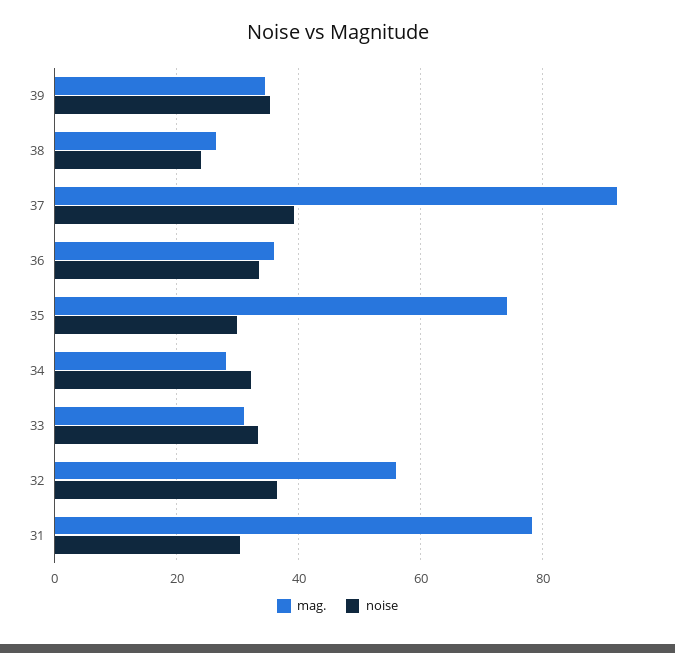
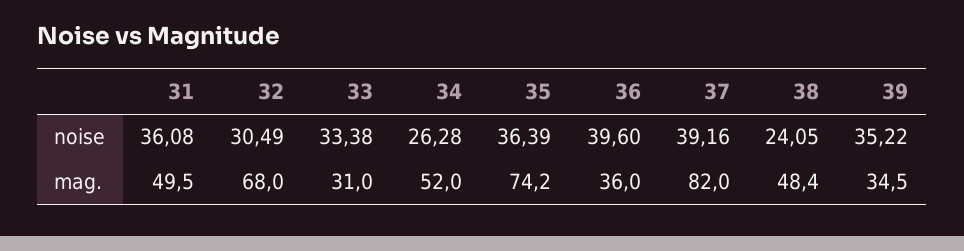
mag., 38: 26 -> 48.4
mag., 37: 92 -> 82
noise, 36: 34 -> 39.6
noise, 35: 30 -> 36.39
mag., 34: 28 -> 52
noise, 34: 32 -> 26.28
mag., 32: 56 -> 68
noise, 32: 36 -> 30.49
mag., 31: 78 -> 49.5
noise, 31: 30 -> 36.08

